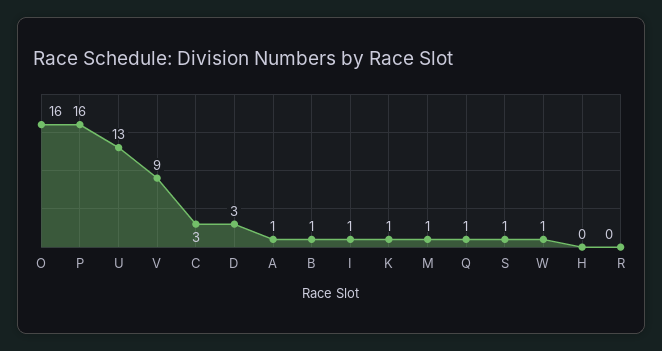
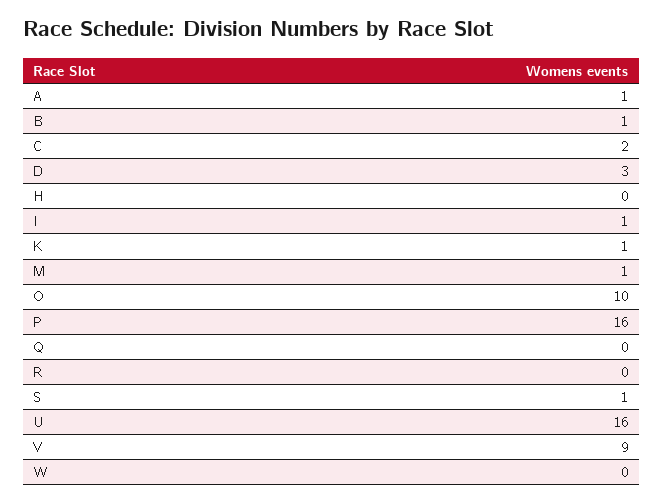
O: 16 -> 10
U: 13 -> 16
C: 3 -> 2
Q: 1 -> 0
W: 1 -> 0

